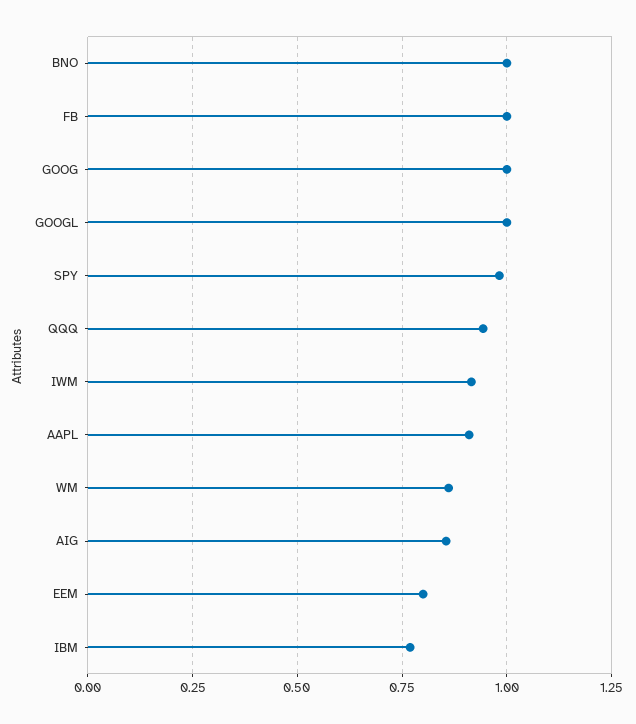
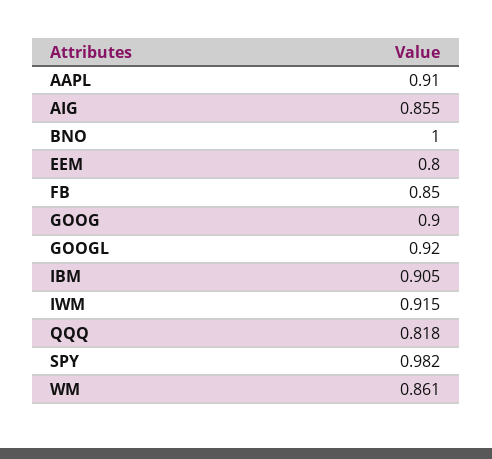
FB: 1 -> 0.85
GOOG: 1 -> 0.9
GOOGL: 1 -> 0.92
QQQ: 0.95 -> 0.818
IBM: 0.775 -> 0.905

